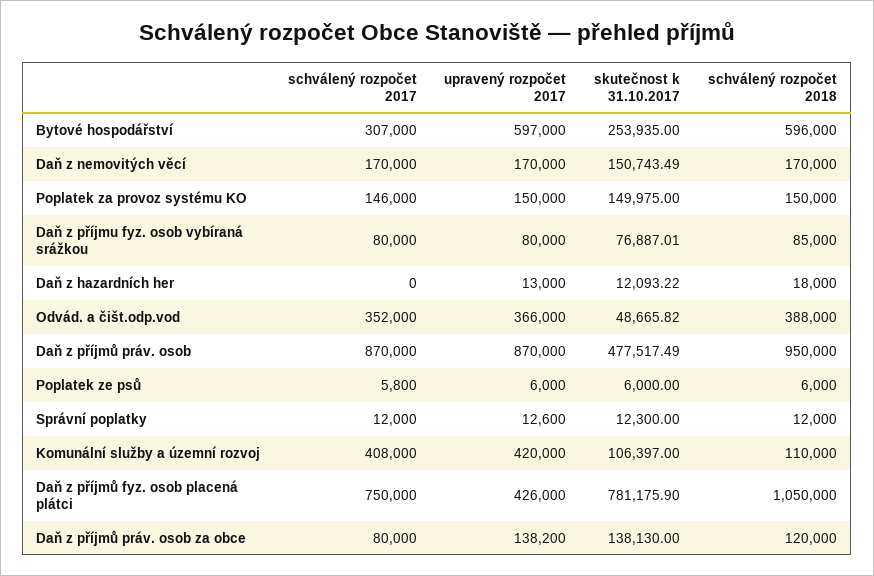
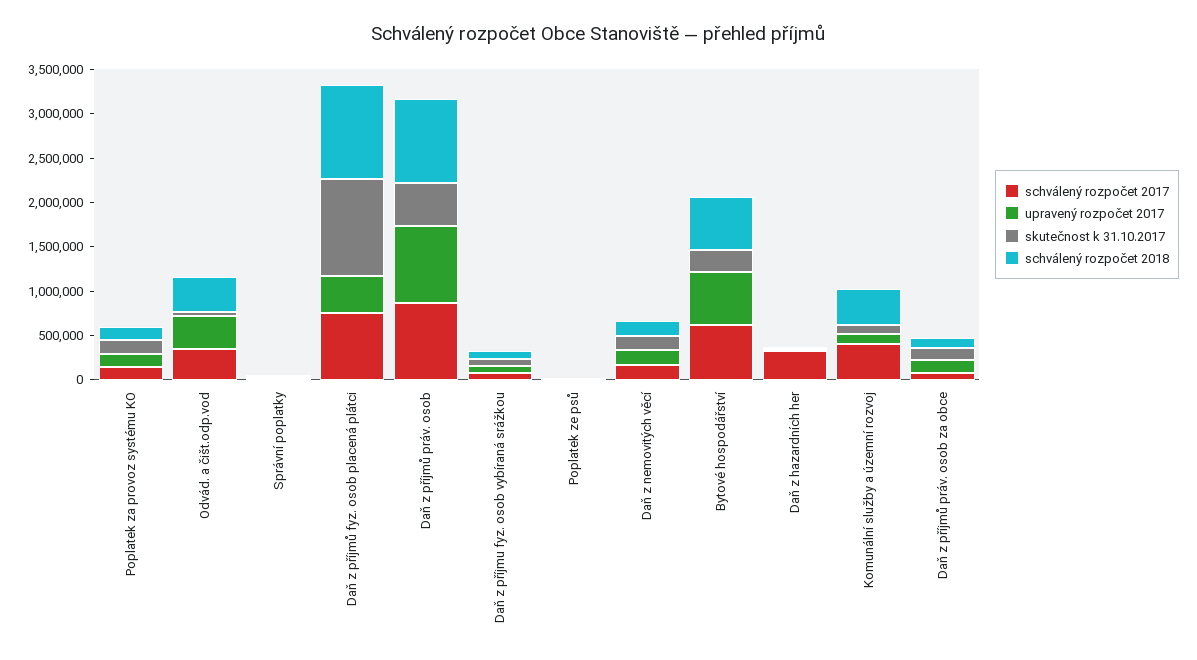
schválený rozpočet 2017, Bytové hospodářství: 307000 -> 600000
schválený rozpočet 2017, Daň z hazardních her: 0 -> 300000
upravený rozpočet 2017, Komunální služby a územní rozvoj: 420000 -> 100000
schválený rozpočet 2018, Komunální služby a územní rozvoj: 110000 -> 400000
skutečnost k 31.10.2017, Daň z příjmů fyz. osob placená plátci: 781175.9 -> 1100000

